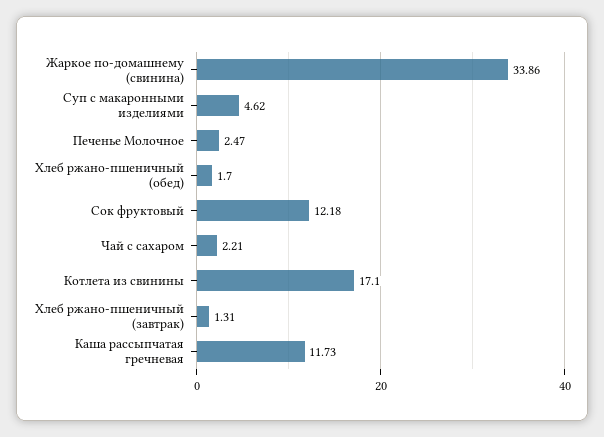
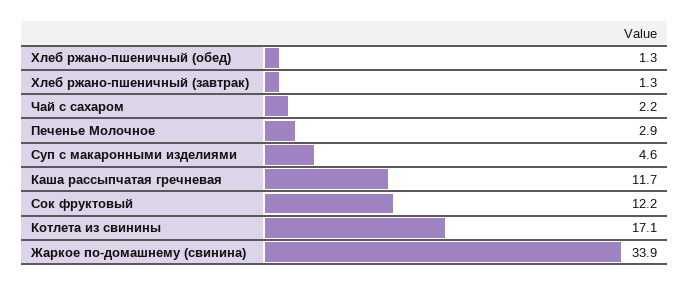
Печенье Молочное: 2.47 -> 2.9
Хлеб ржано-пшеничный (обед): 1.7 -> 1.3

